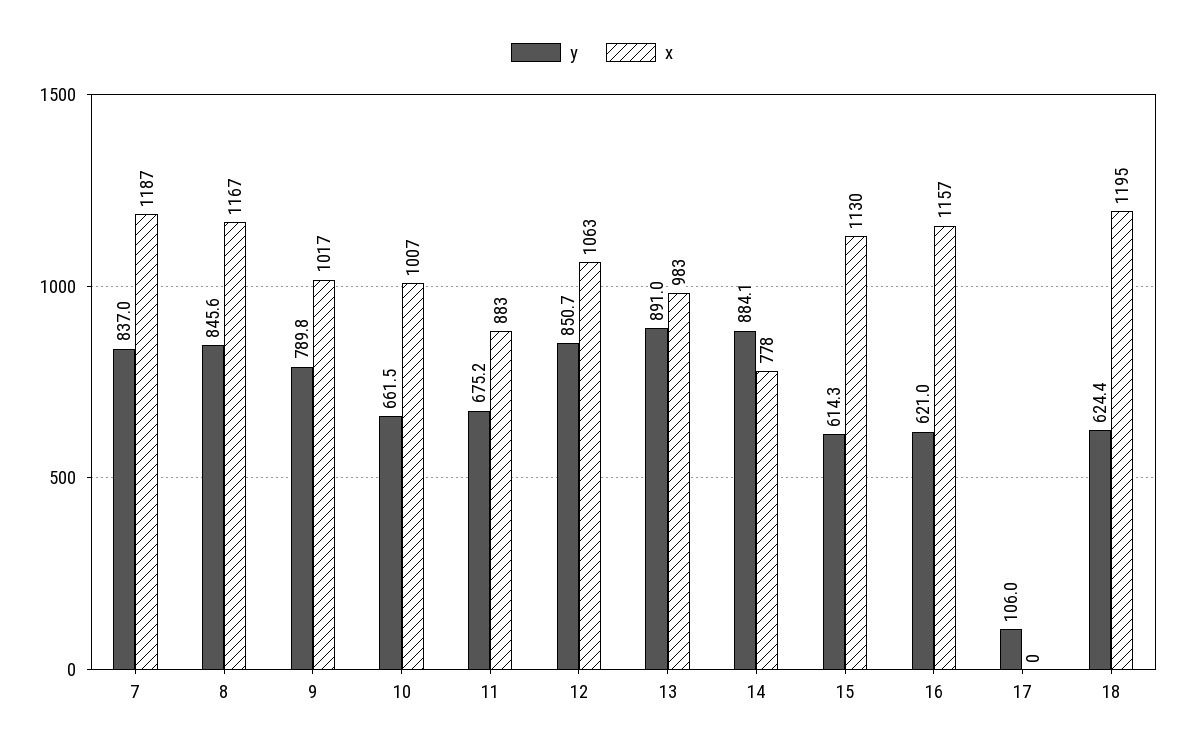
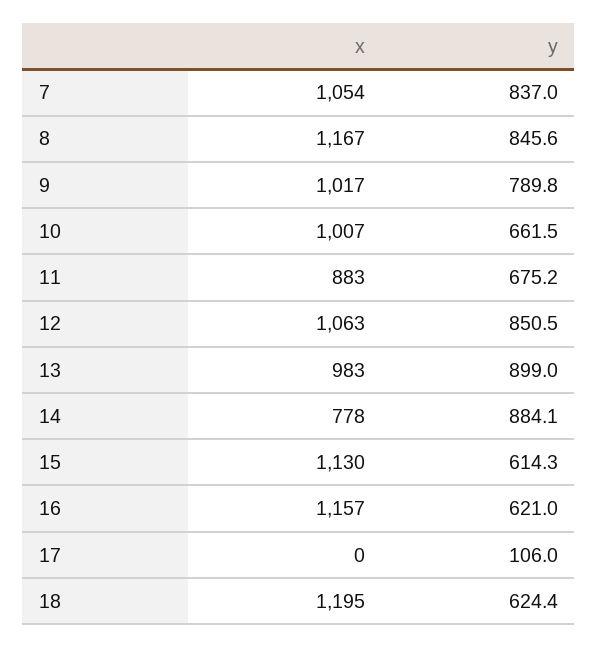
x, 7: 1187 -> 1054
y, 12: 850.7 -> 850.5
y, 13: 891 -> 899

